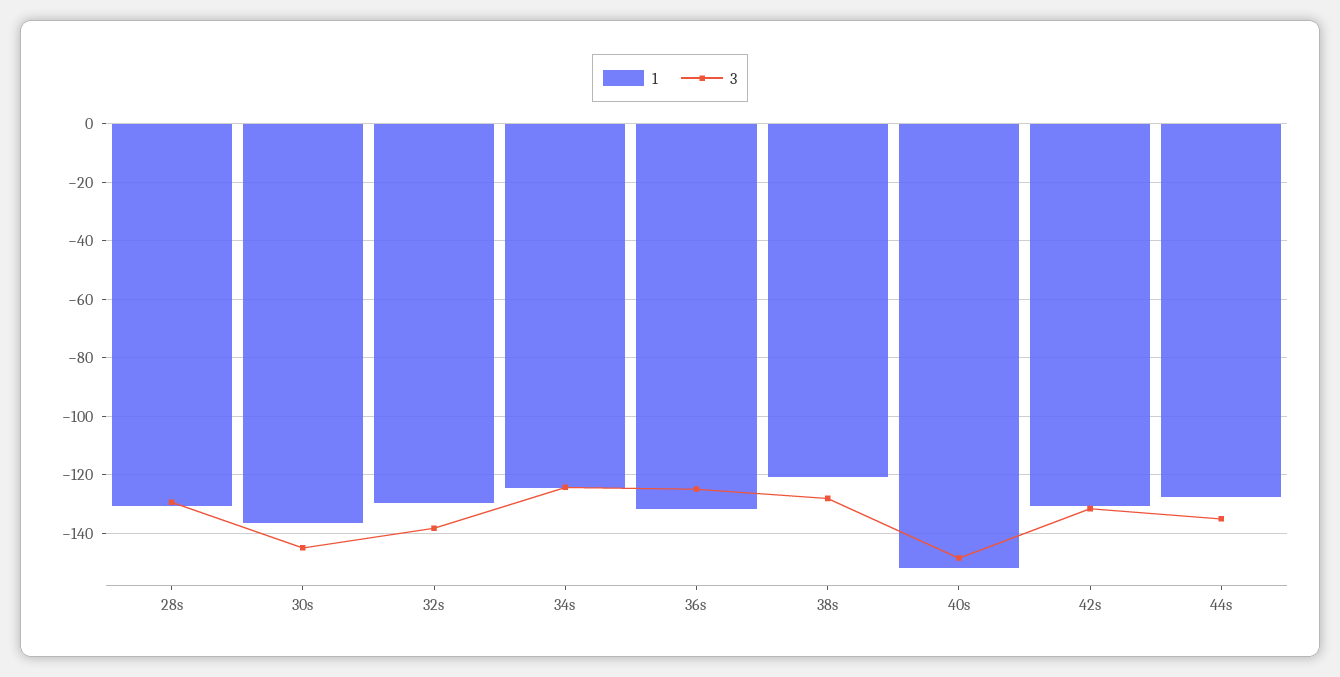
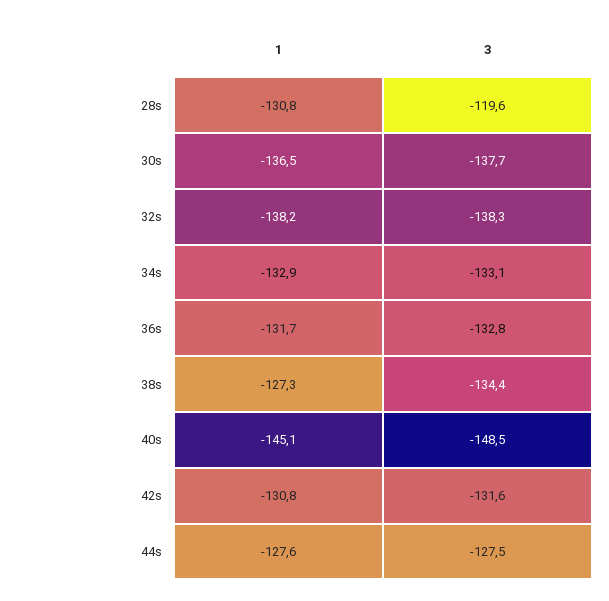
3, 28s: -130 -> -119.6
3, 30s: -145 -> -137.7
1, 32s: -130 -> -138.2
1, 34s: -125 -> -132.9
3, 34s: -125 -> -133.1
3, 36s: -125 -> -132.8
1, 38s: -120 -> -127.3
3, 38s: -127.5 -> -134.4
1, 40s: -152.5 -> -145.1
3, 44s: -135 -> -127.5

